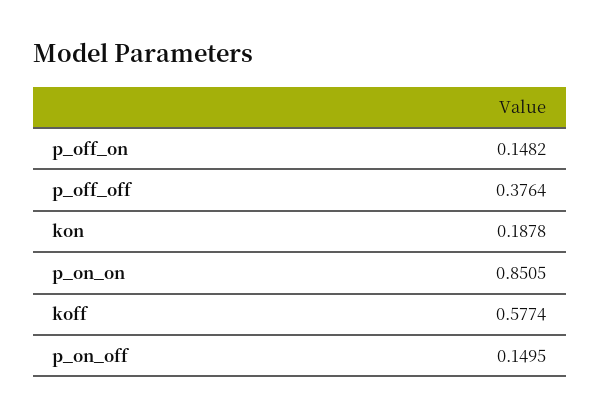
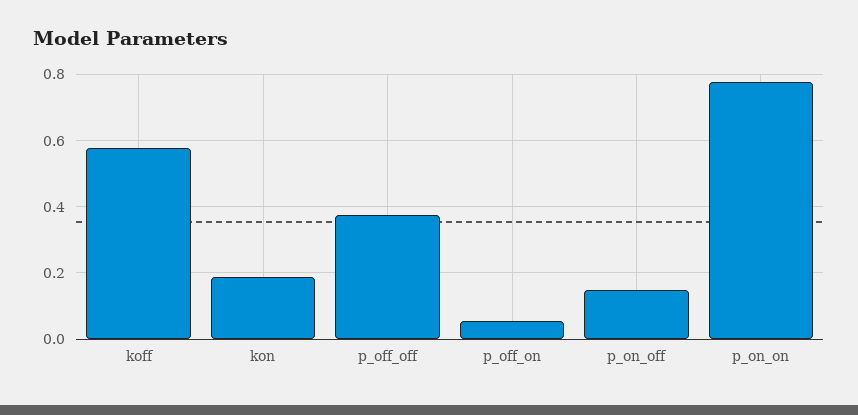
p_off_on: 0.1482 -> 0.06
p_on_on: 0.8505 -> 0.78

